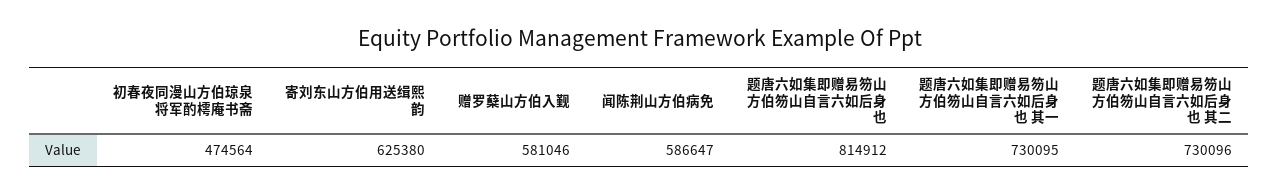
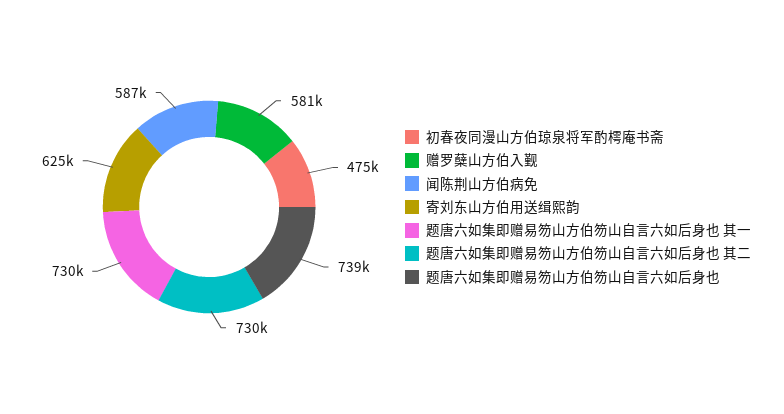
题唐六如集即赠易笏山方伯笏山自言六如后身也: 814912 -> 739000

